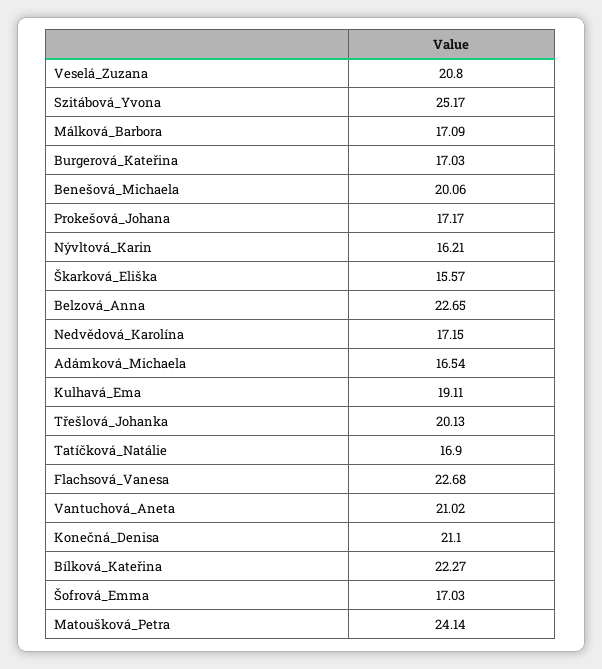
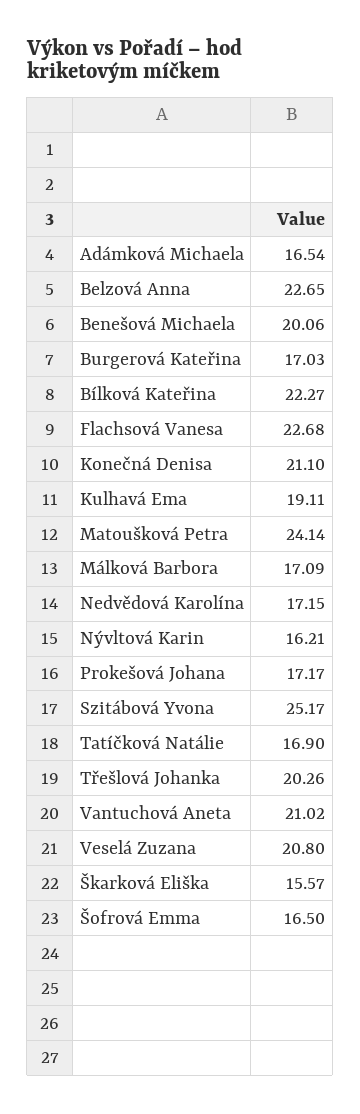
Třešlová_Johanka: 20.13 -> 20.26
Šofrová_Emma: 17.03 -> 16.5

